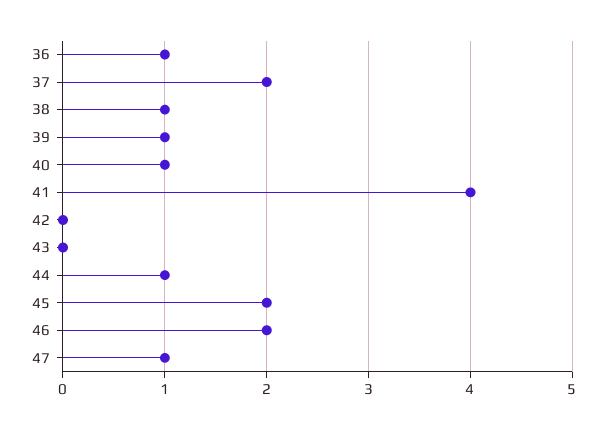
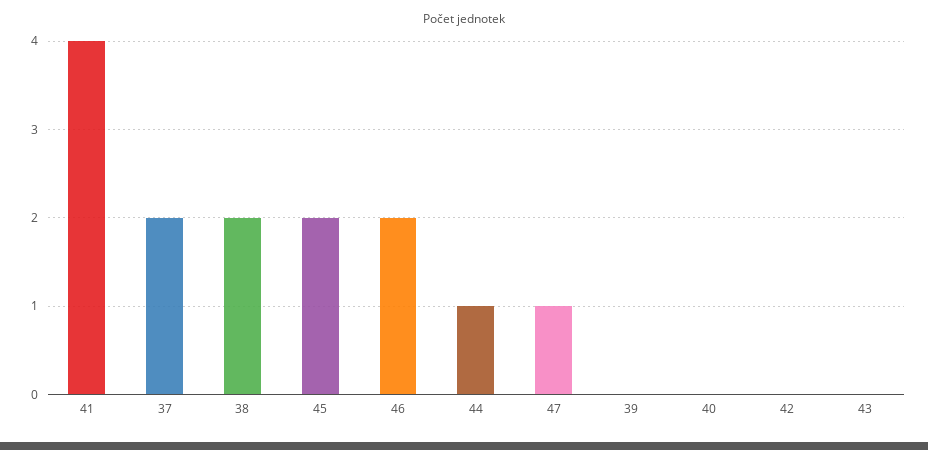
36: 1 -> none
38: 1 -> 2
39: 1 -> 0
40: 1 -> 0

